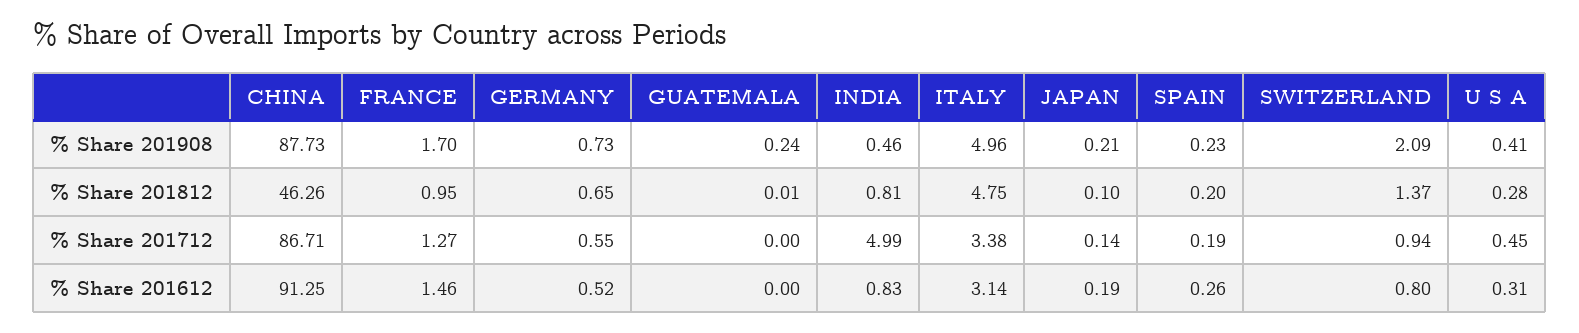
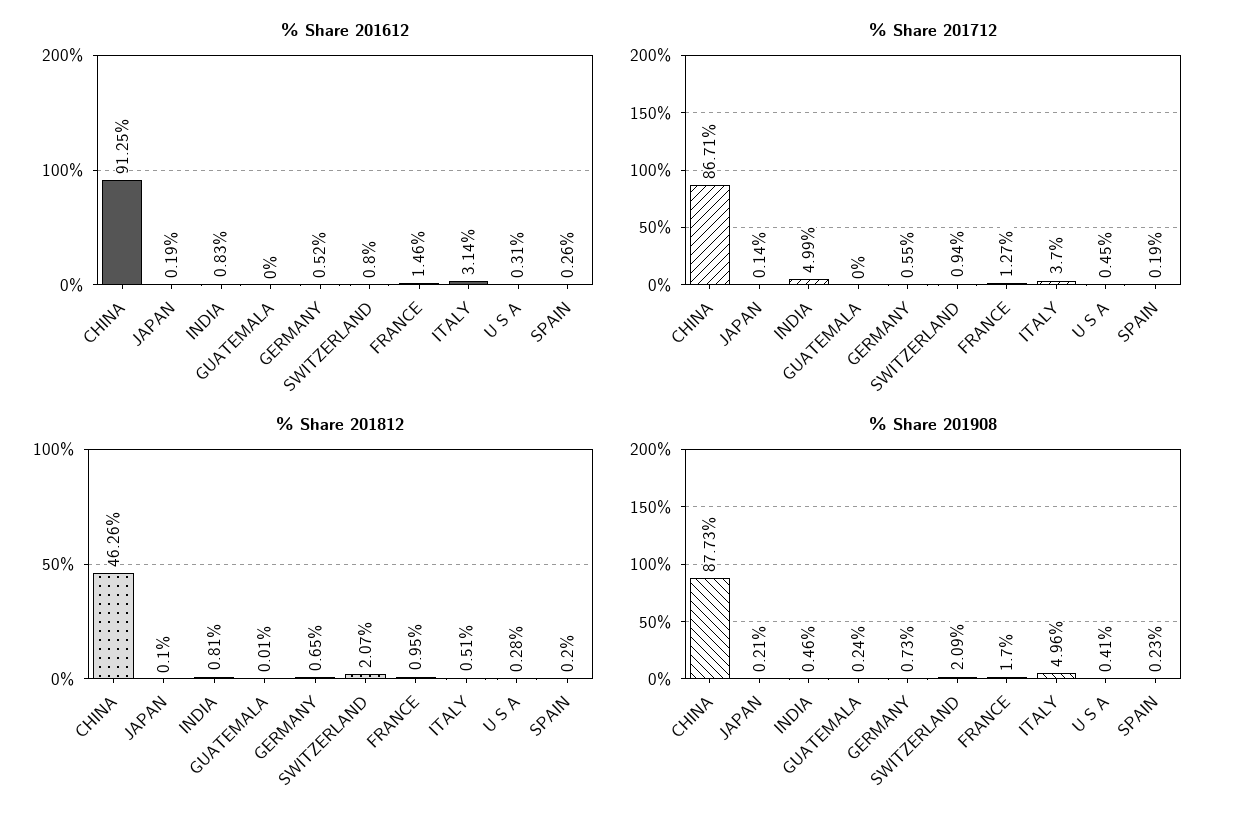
% Share 201812, ITALY: 4.75 -> 0.51
% Share 201812, SWITZERLAND: 1.37 -> 2.07
% Share 201712, ITALY: 3.38 -> 3.7

